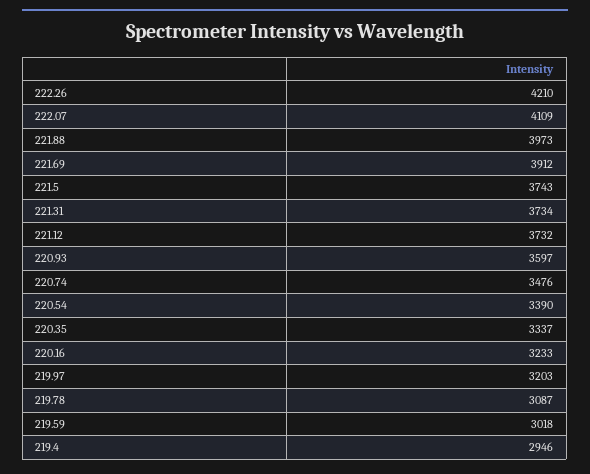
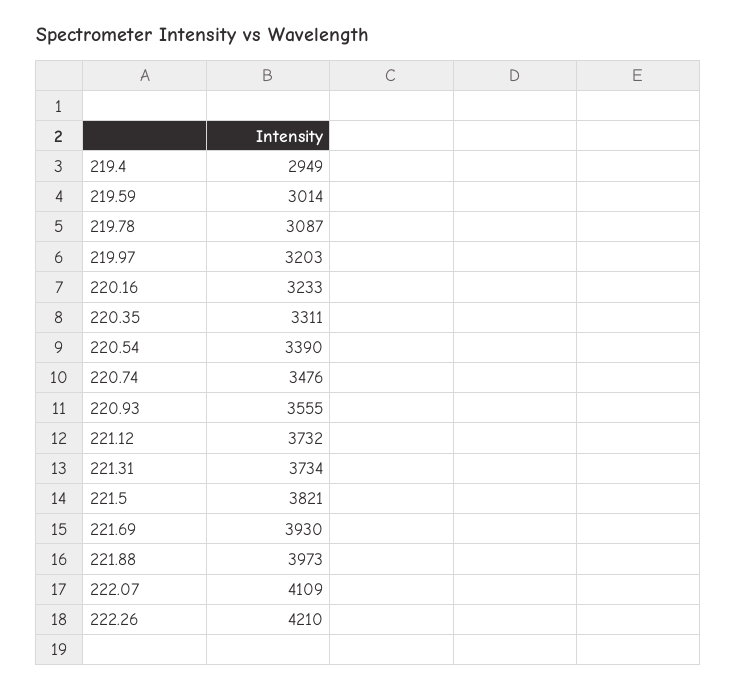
221.69: 3912 -> 3930
221.5: 3743 -> 3821
220.93: 3597 -> 3555
220.35: 3337 -> 3311
219.59: 3018 -> 3014
219.4: 2946 -> 2949

